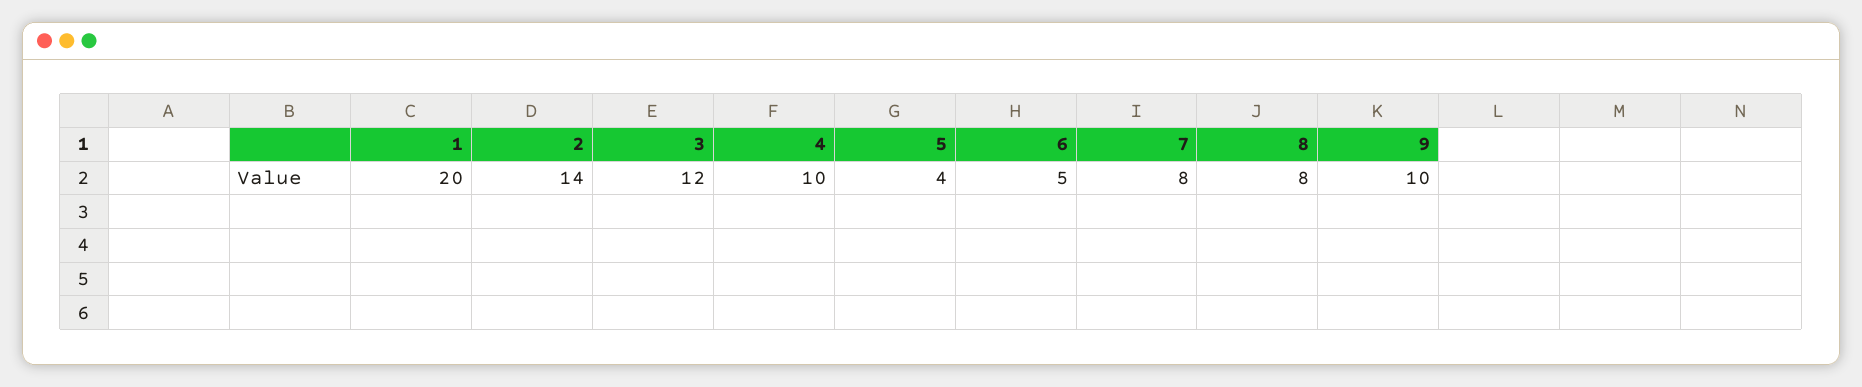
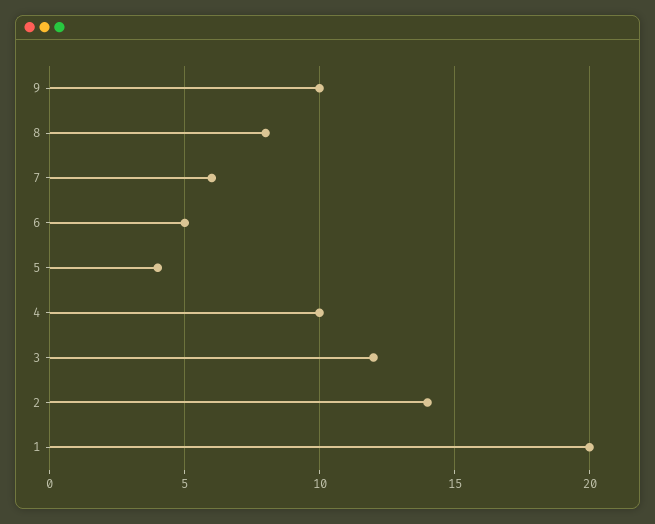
7: 8 -> 6

